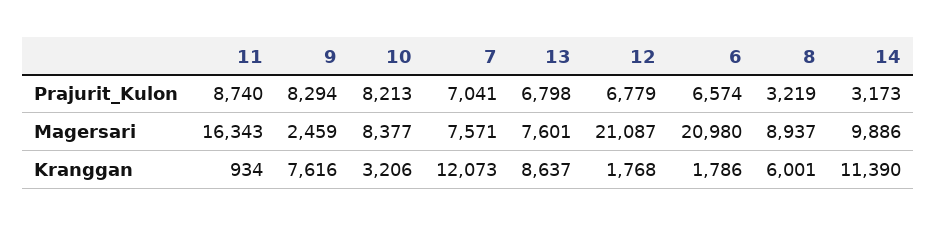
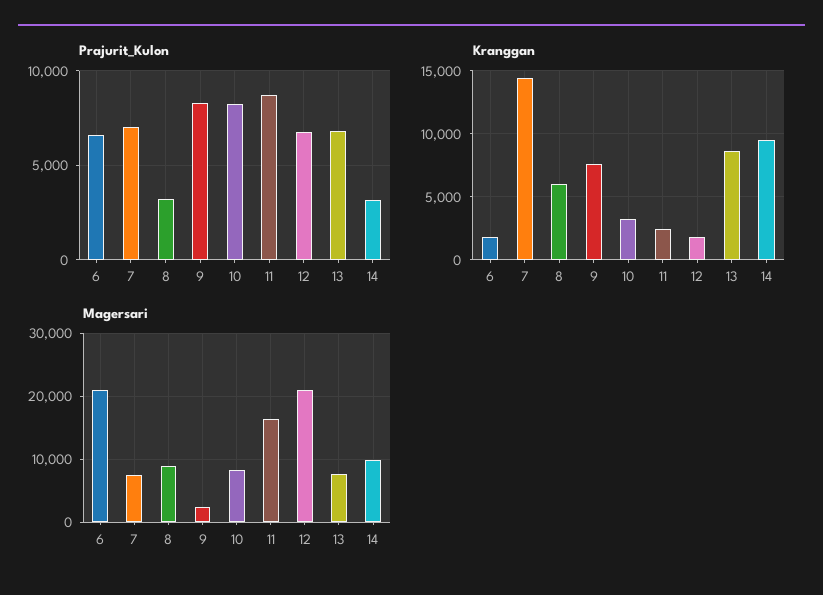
Kranggan, 11: 934 -> 2500
Kranggan, 7: 12073 -> 14500
Kranggan, 14: 11390 -> 9500

